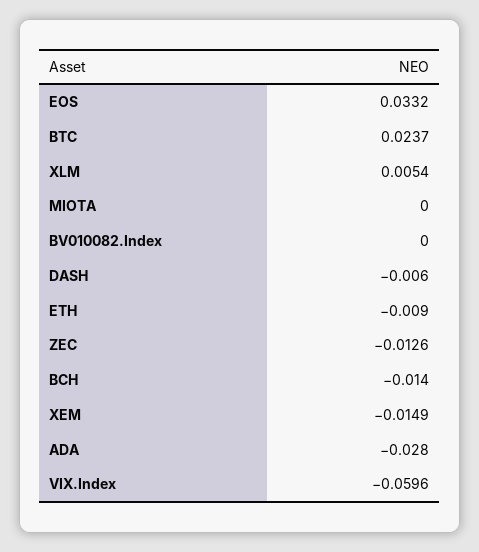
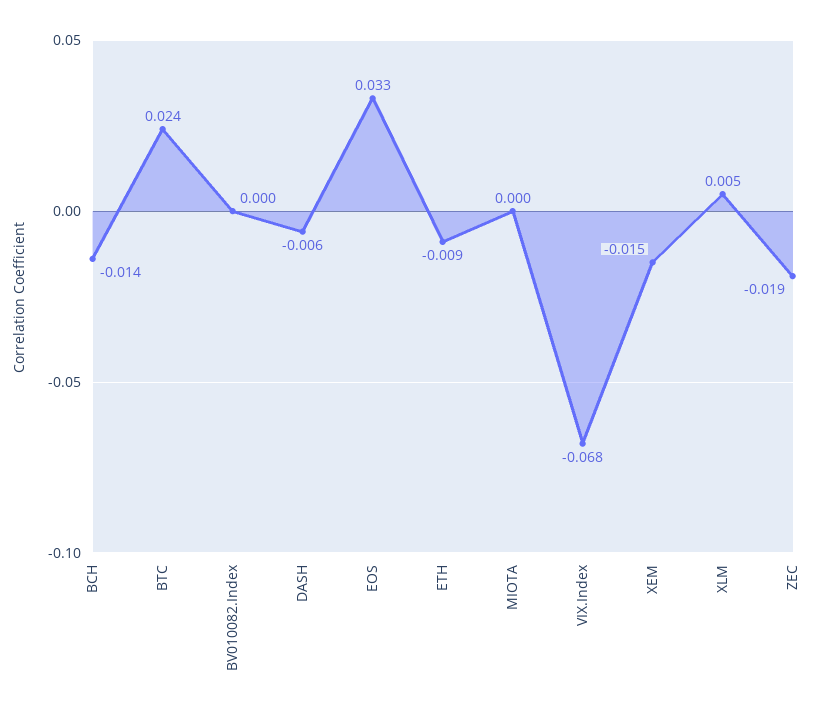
ZEC: -0.0126 -> -0.019
ADA: -0.028 -> none
VIX.Index: -0.0596 -> -0.068

